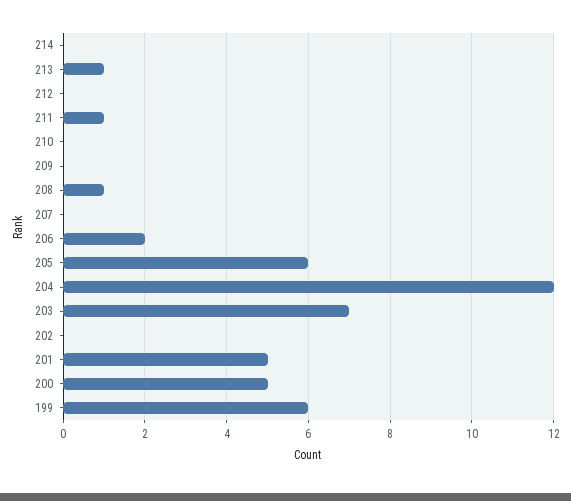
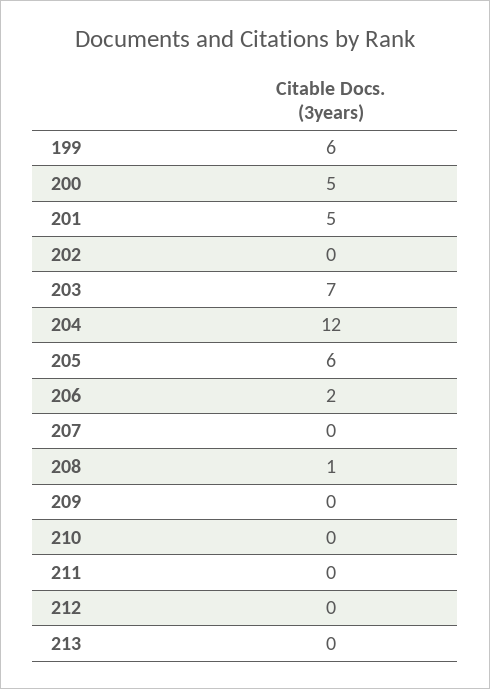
214: 0 -> none
213: 1 -> 0
211: 1 -> 0

